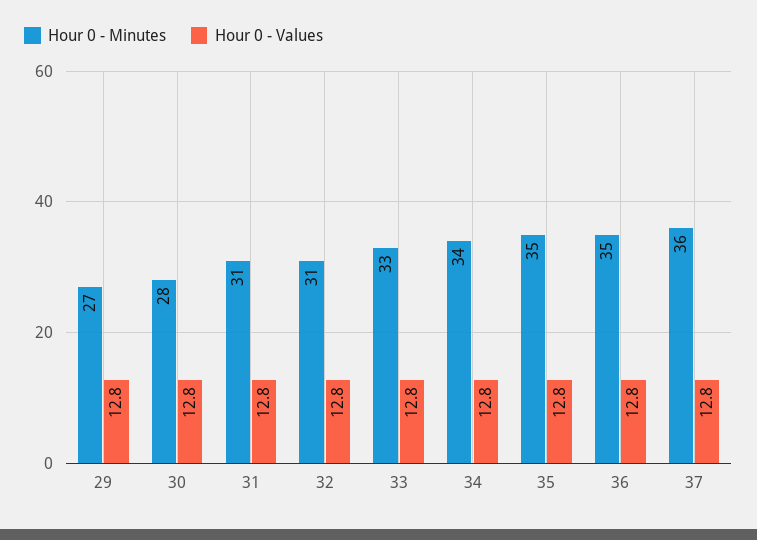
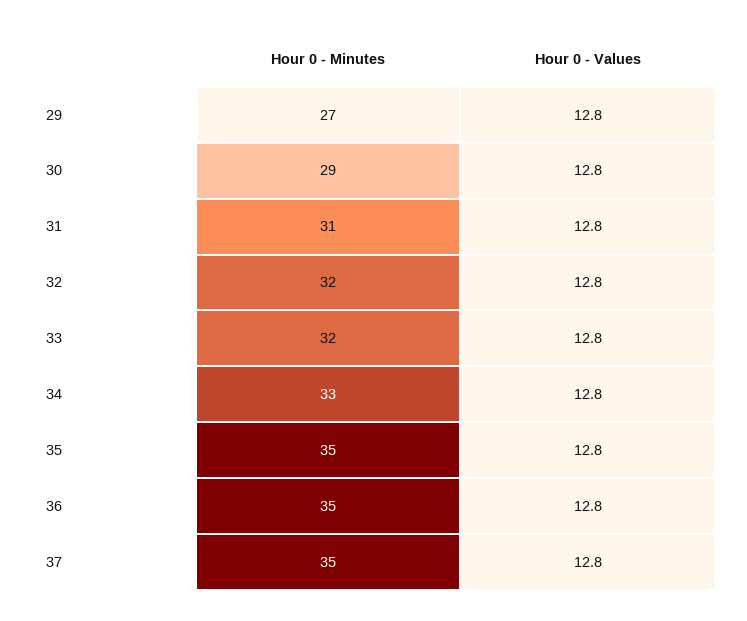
Hour 0 - Minutes, 30: 28 -> 29
Hour 0 - Minutes, 32: 31 -> 32
Hour 0 - Minutes, 33: 33 -> 32
Hour 0 - Minutes, 34: 34 -> 33
Hour 0 - Minutes, 37: 36 -> 35

